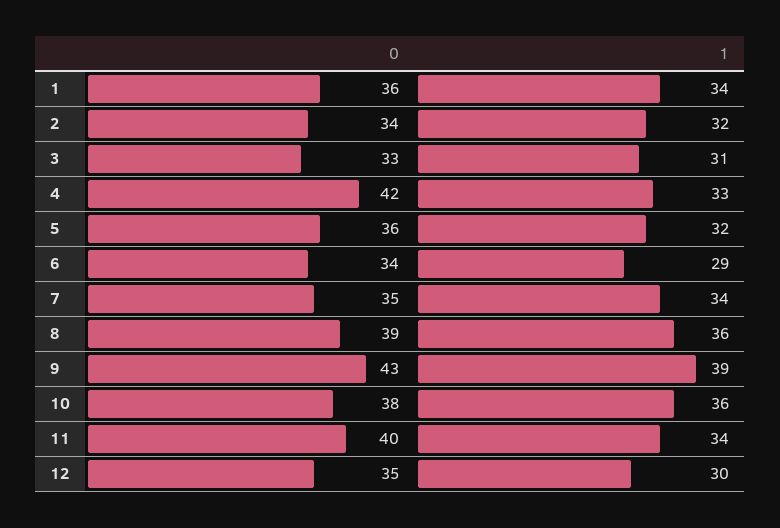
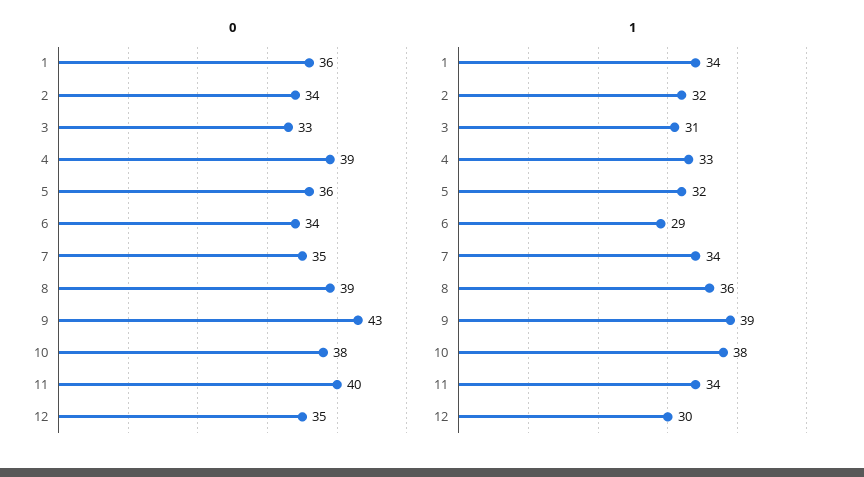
0, 4: 42 -> 39
1, 10: 36 -> 38

